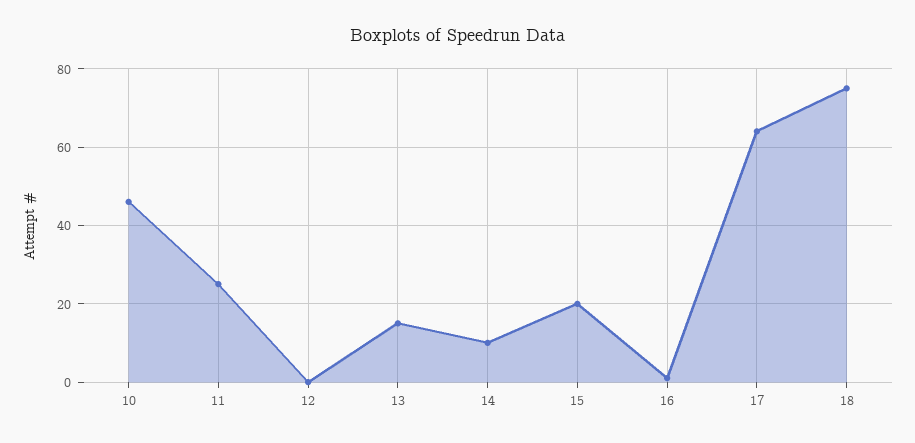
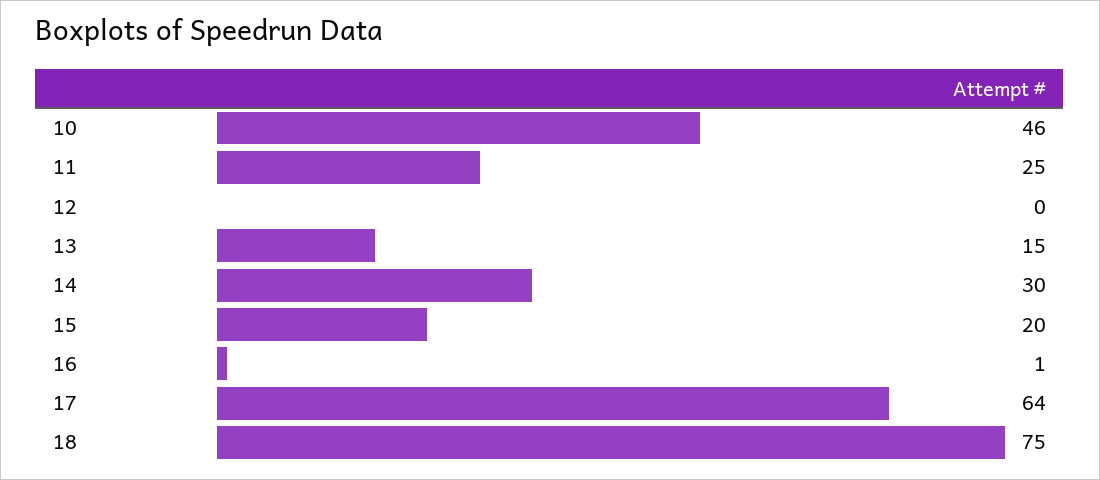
14: 10 -> 30

